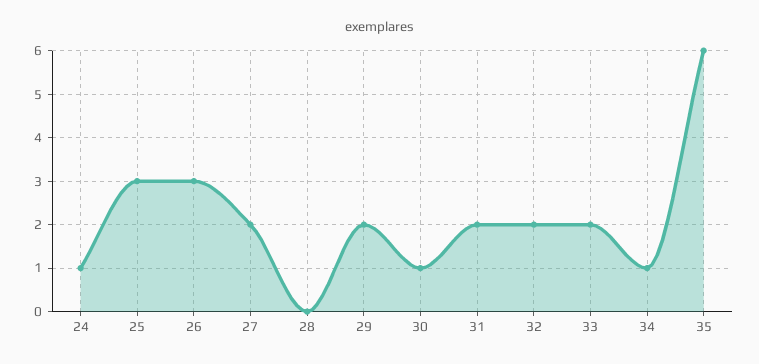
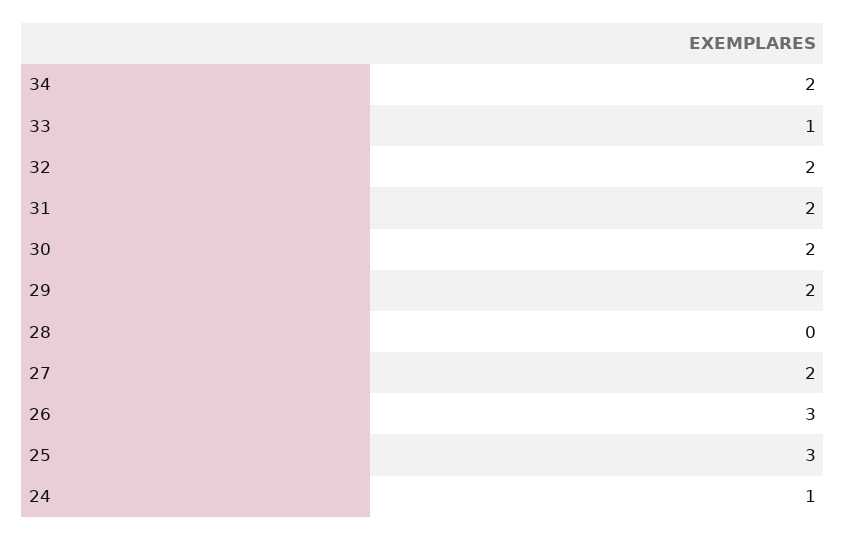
30: 1 -> 2
33: 2 -> 1
34: 1 -> 2
35: 6 -> none

